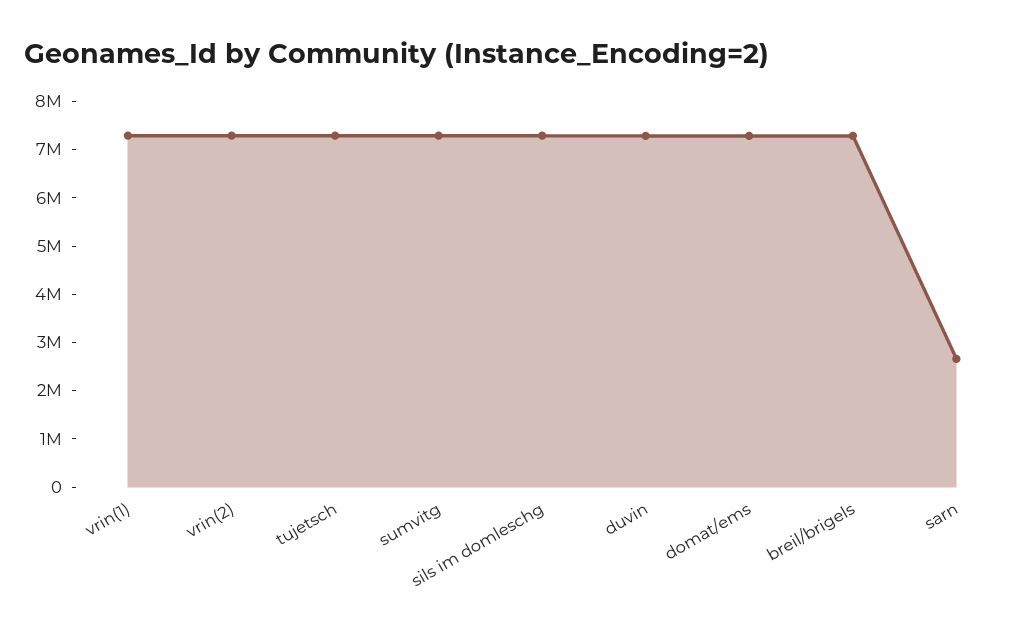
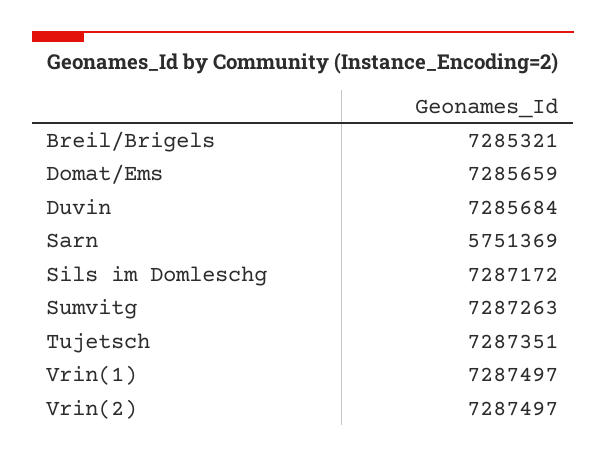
sarn: 2600000 -> 5751369

